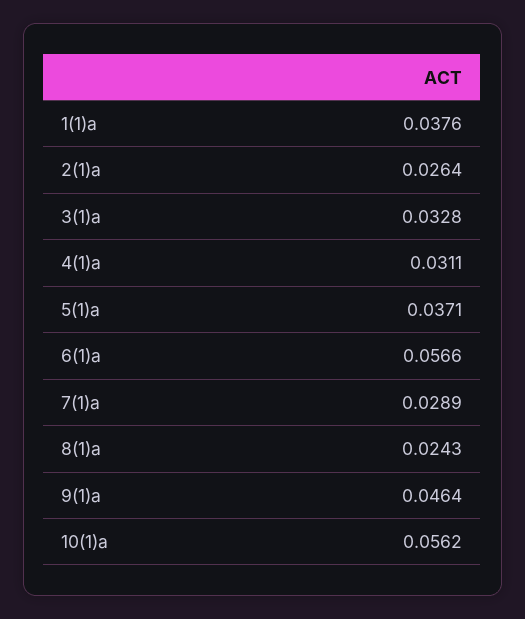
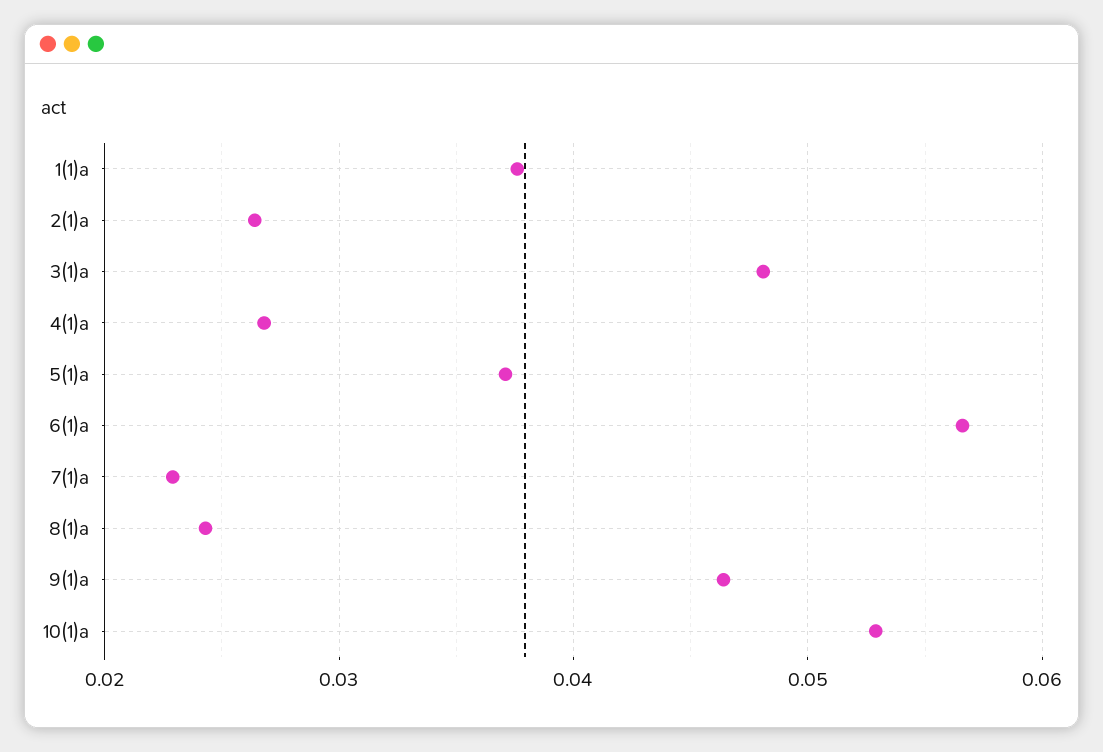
3(1)a: 0.0328 -> 0.048
4(1)a: 0.0311 -> 0.027
7(1)a: 0.0289 -> 0.023
10(1)a: 0.0562 -> 0.053

